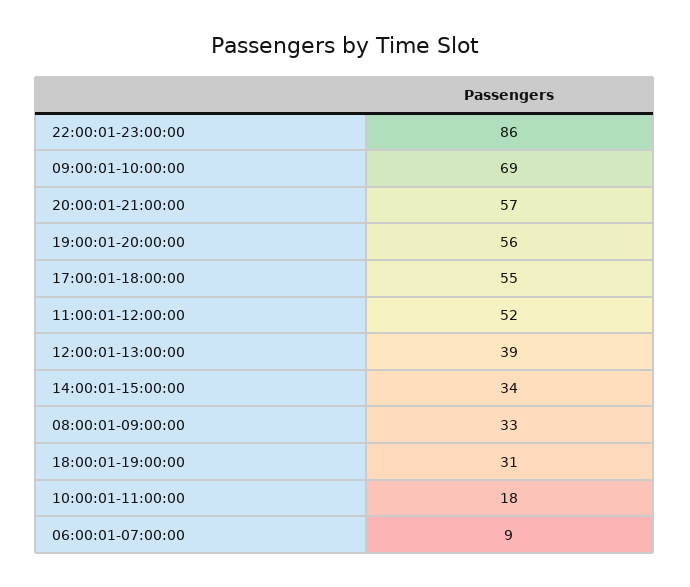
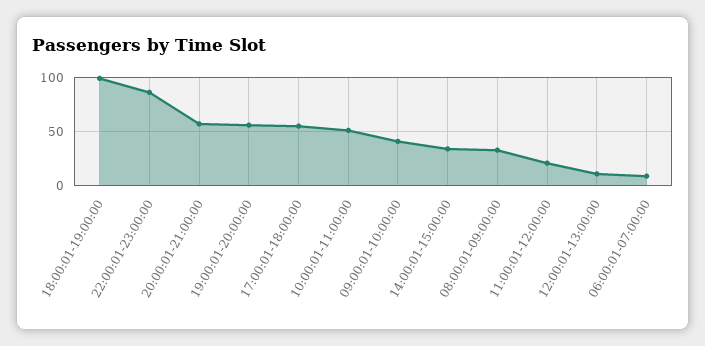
09:00:01-10:00:00: 69 -> 40
11:00:01-12:00:00: 52 -> 20
12:00:01-13:00:00: 39 -> 10
18:00:01-19:00:00: 31 -> 100
10:00:01-11:00:00: 18 -> 50

